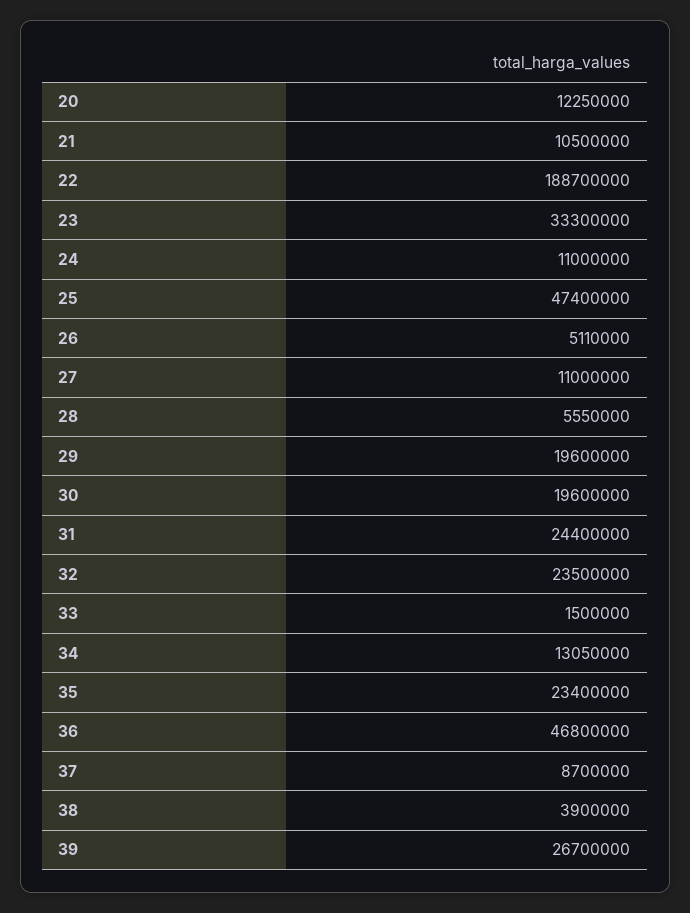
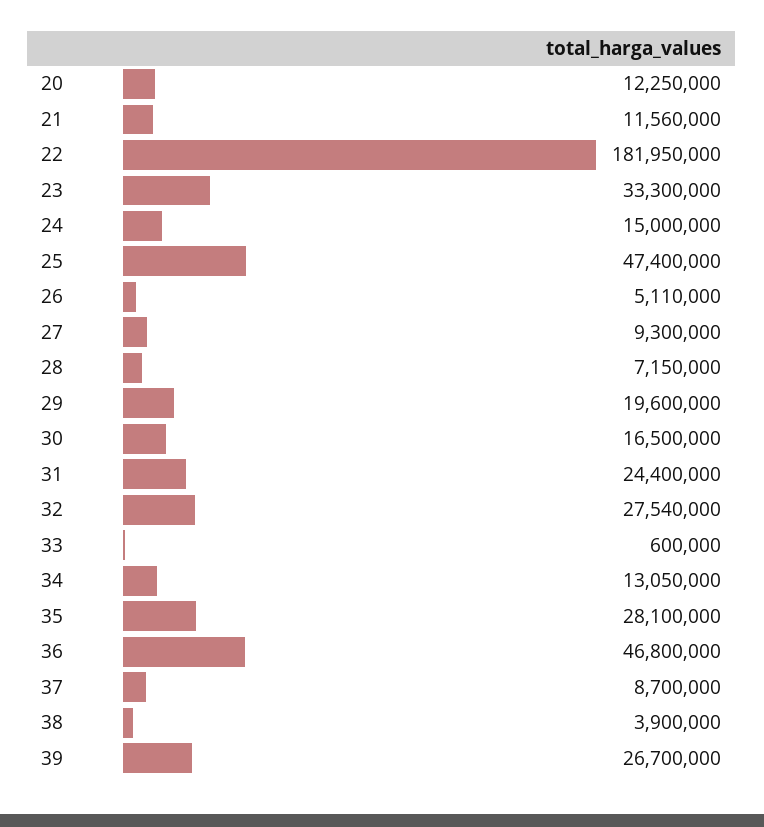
21: 10500000 -> 11560000
22: 188700000 -> 181950000
24: 11000000 -> 15000000
27: 11000000 -> 9300000
28: 5550000 -> 7150000
30: 19600000 -> 16500000
32: 23500000 -> 27540000
33: 1500000 -> 600000
35: 23400000 -> 28100000

